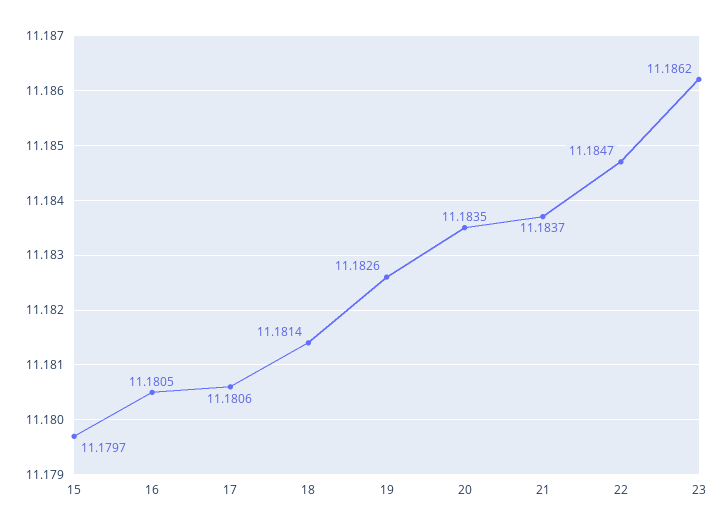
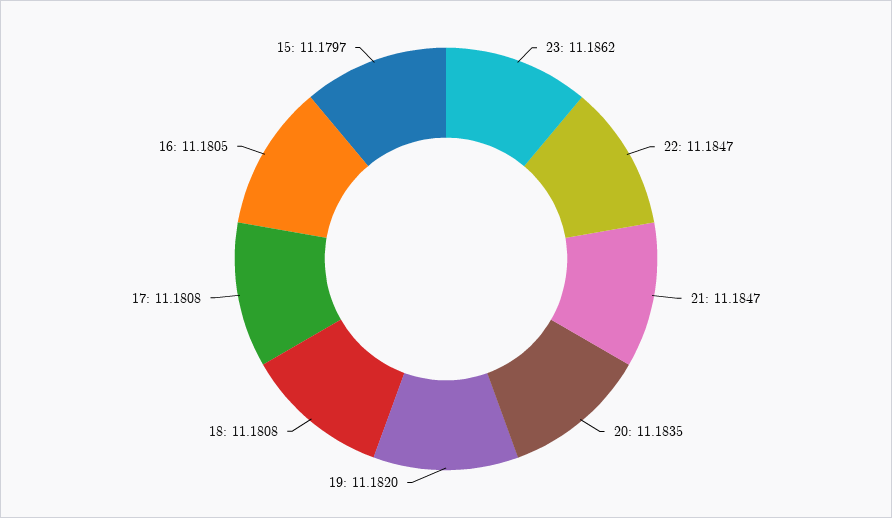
17: 11.1806 -> 11.1808
18: 11.1814 -> 11.1808
19: 11.1826 -> 11.182
21: 11.1837 -> 11.1847

